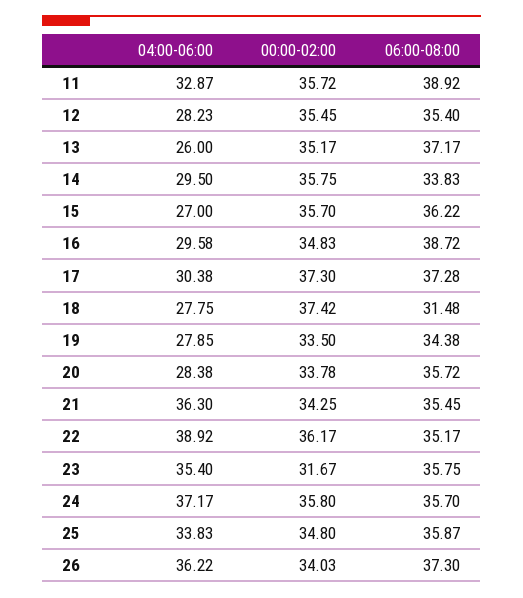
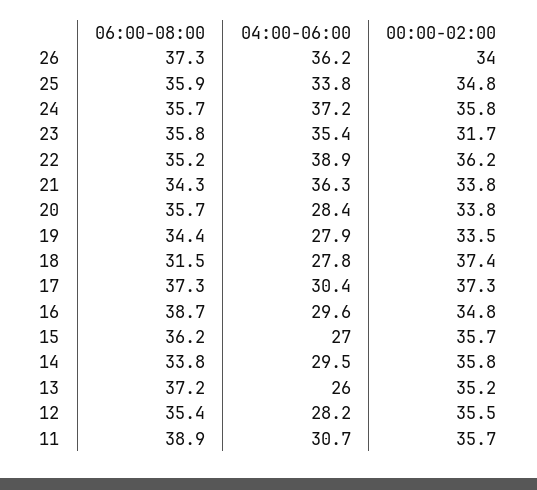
04:00-06:00, 11: 32.87 -> 30.7
00:00-02:00, 21: 34.25 -> 33.8
06:00-08:00, 21: 35.45 -> 34.3

